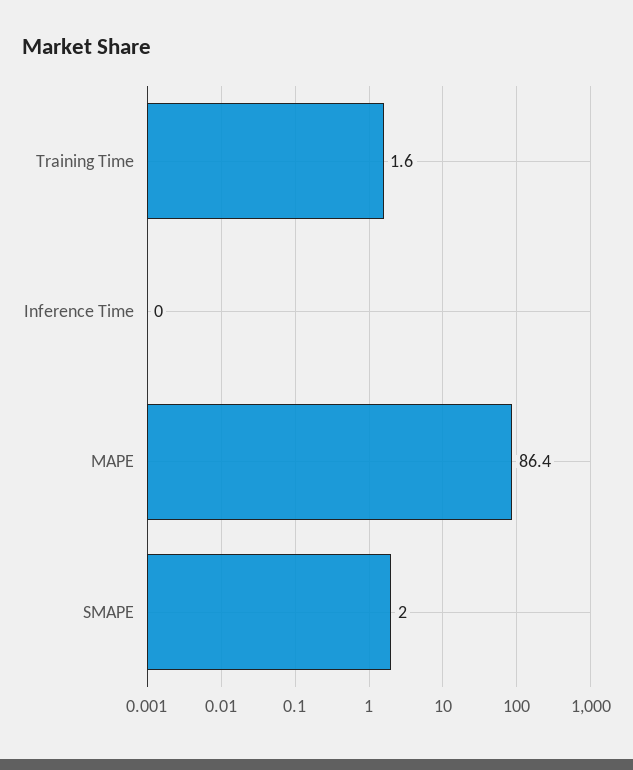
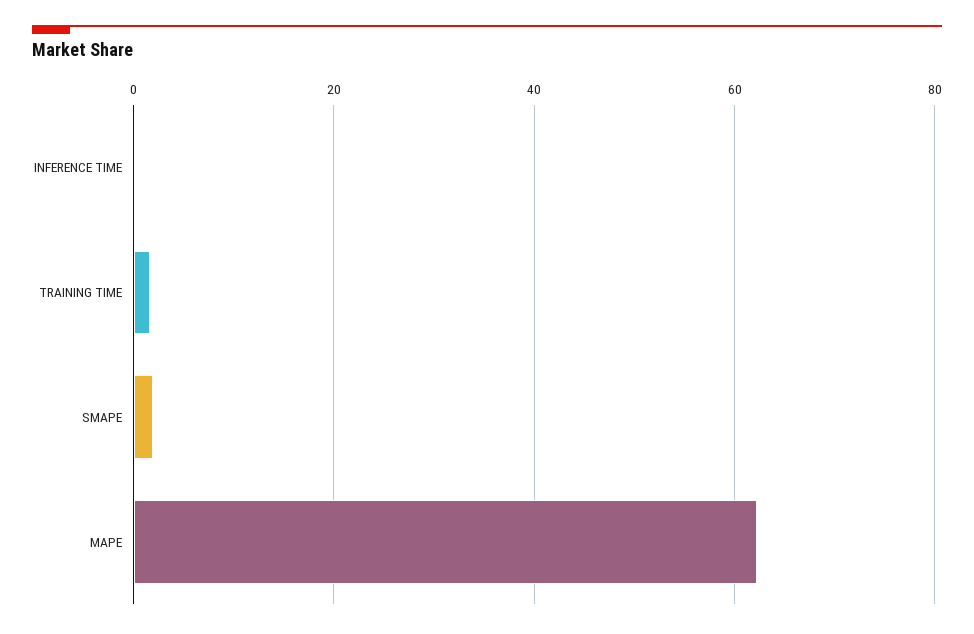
MAPE: 86.4 -> 62

